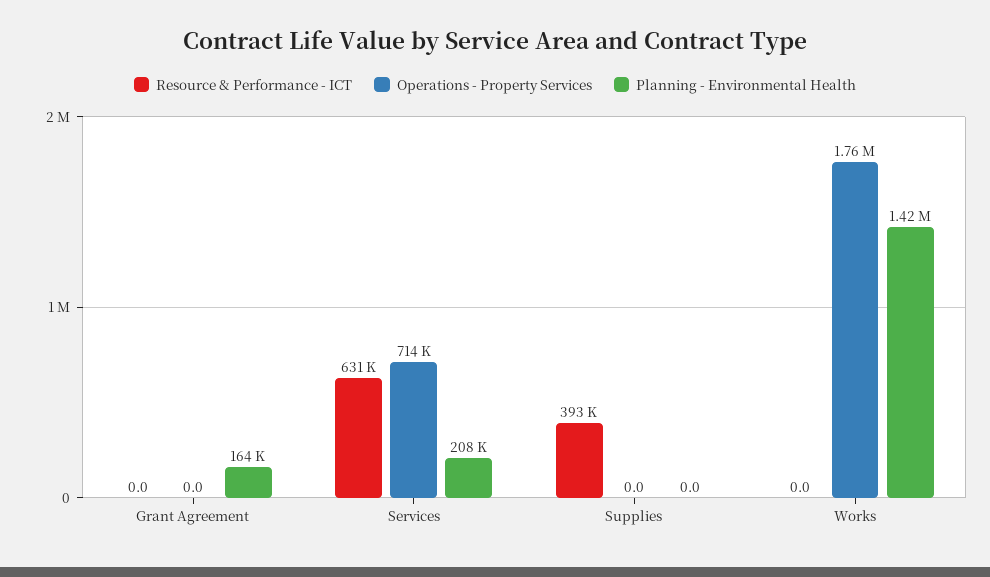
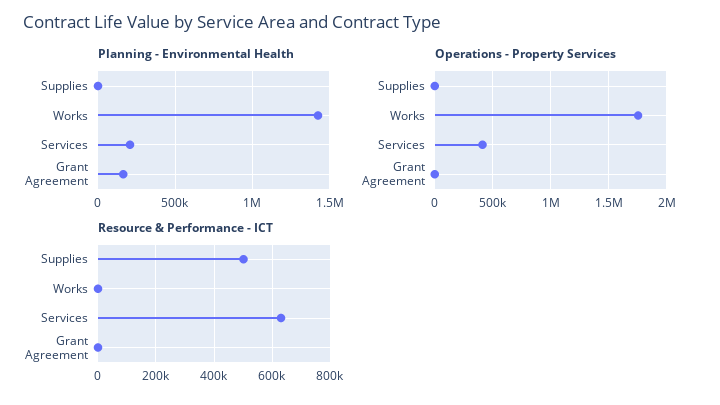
Operations - Property Services, Services: 714000 -> 400000
Resource & Performance - ICT, Supplies: 393000 -> 500000

